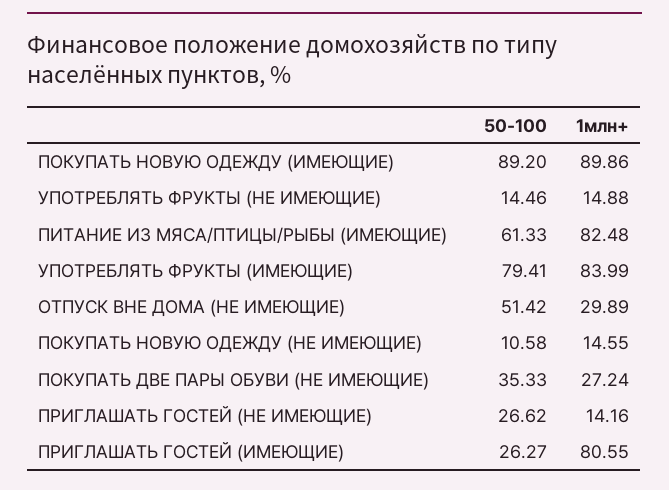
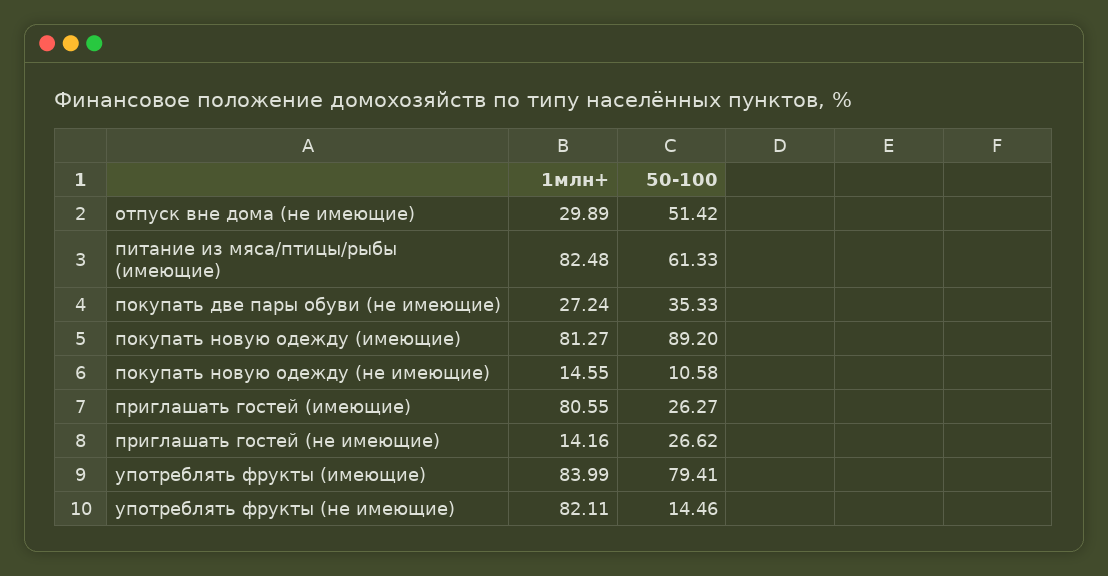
1млн+, ПОКУПАТЬ НОВУЮ ОДЕЖДУ (ИМЕЮЩИЕ): 89.86 -> 81.27
1млн+, УПОТРЕБЛЯТЬ ФРУКТЫ (НЕ ИМЕЮЩИЕ): 14.88 -> 82.11

